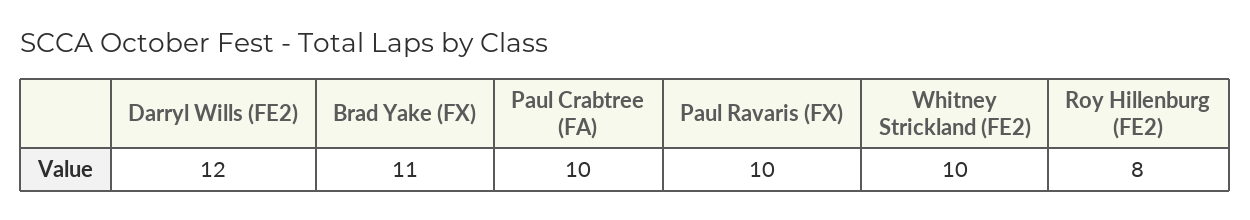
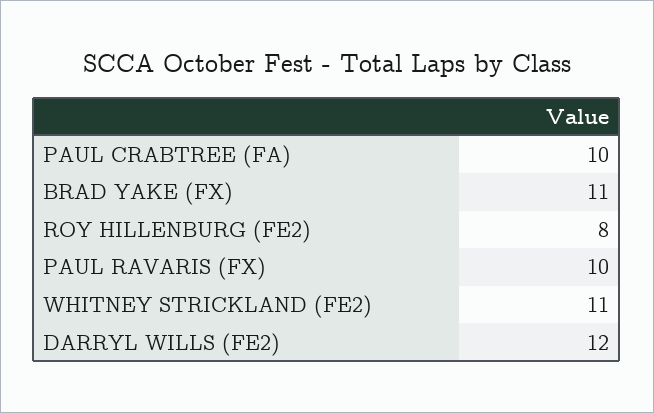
Whitney Strickland (FE2): 10 -> 11

